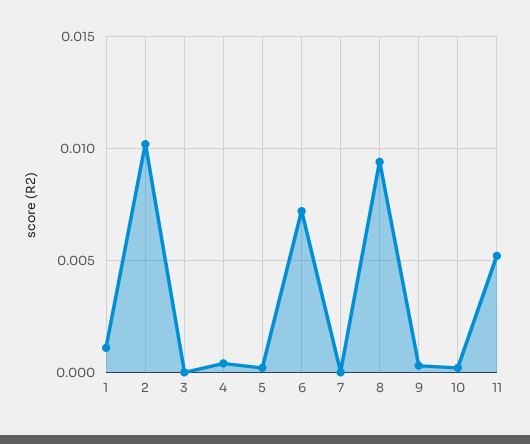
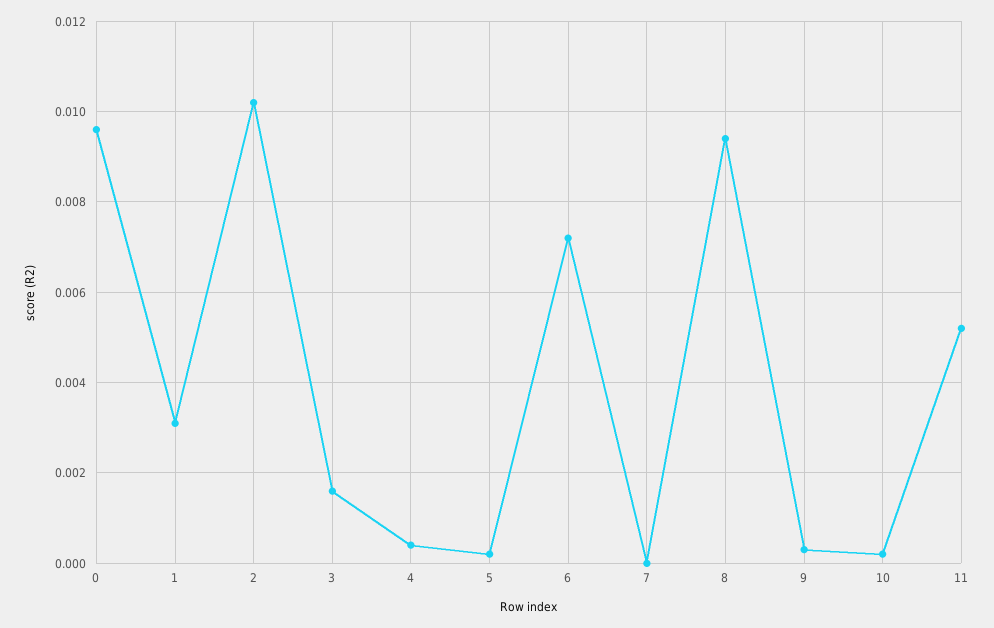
1: 0.001 -> 0.003
3: 0 -> 0.0015
0: none -> 0.0095

